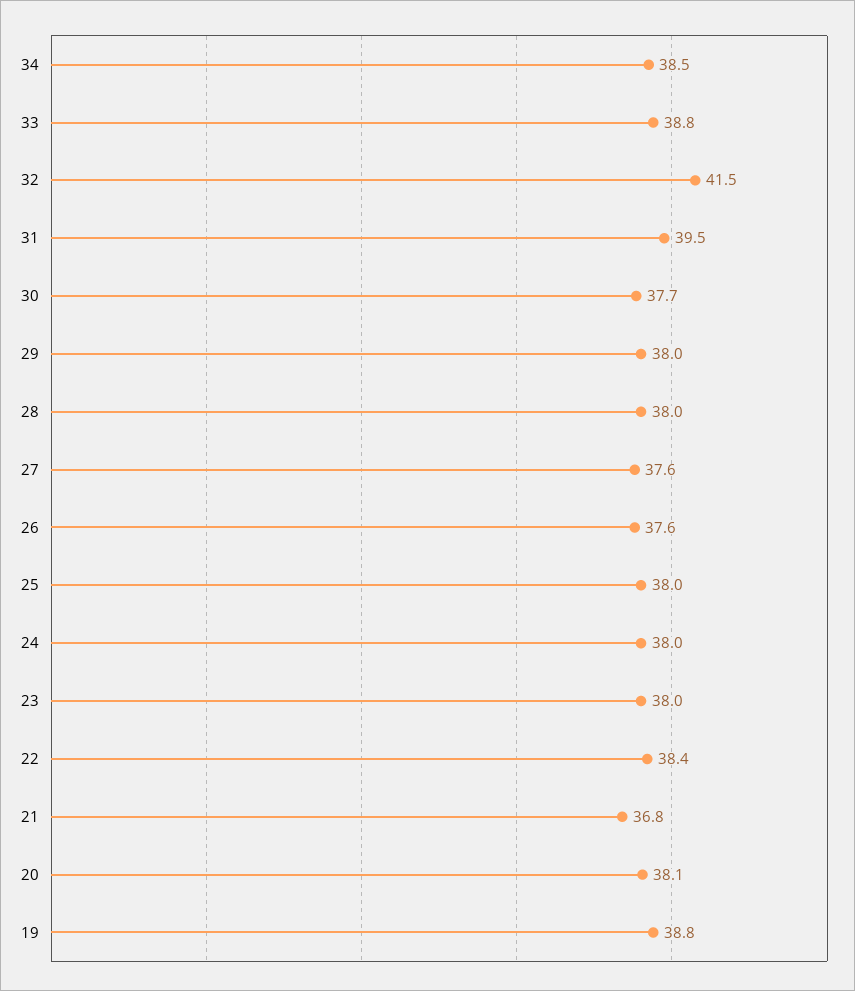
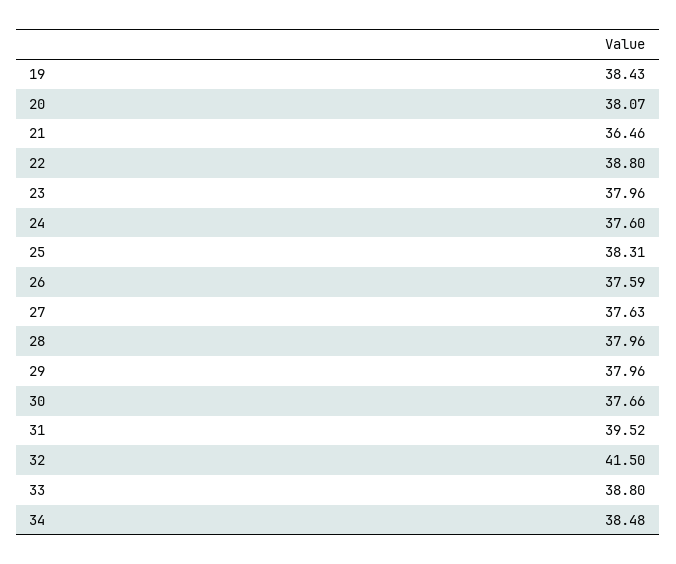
25: 38 -> 38.31
24: 38 -> 37.6
22: 38.4 -> 38.8
21: 36.8 -> 36.46
19: 38.8 -> 38.43

